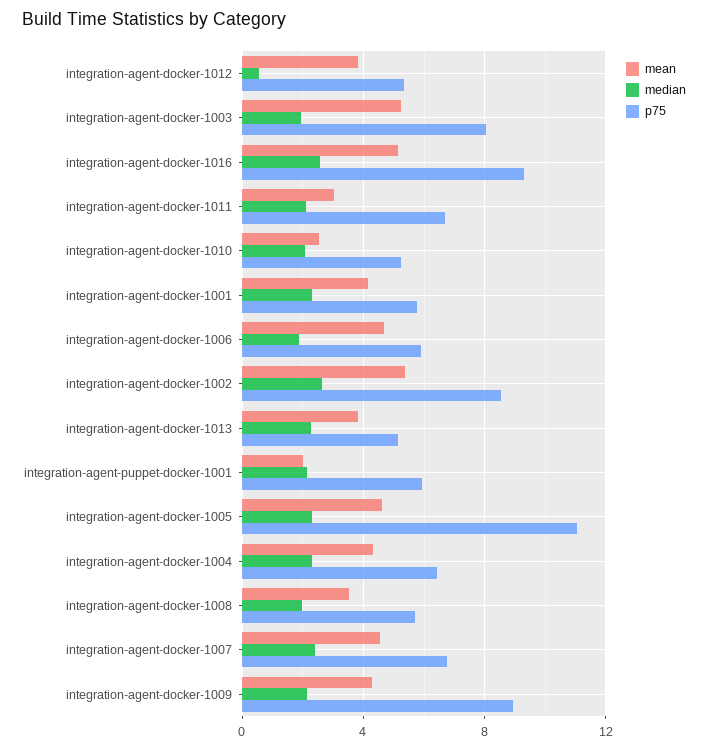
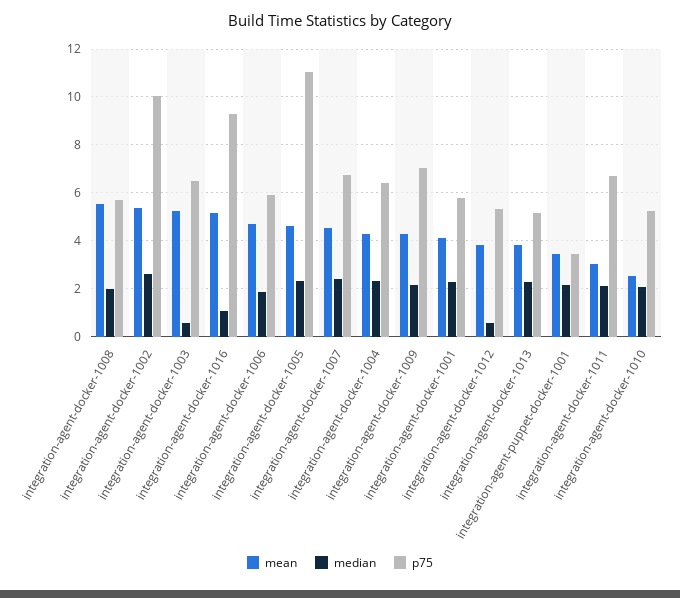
median, integration-agent-docker-1003: 2 -> 0.5
p75, integration-agent-docker-1003: 8 -> 6.5
median, integration-agent-docker-1016: 2.5 -> 1
p75, integration-agent-docker-1002: 8.5 -> 10
mean, integration-agent-puppet-docker-1001: 2 -> 3.5
p75, integration-agent-puppet-docker-1001: 6 -> 3.5
mean, integration-agent-docker-1008: 3.5 -> 5.5
p75, integration-agent-docker-1009: 9 -> 7

